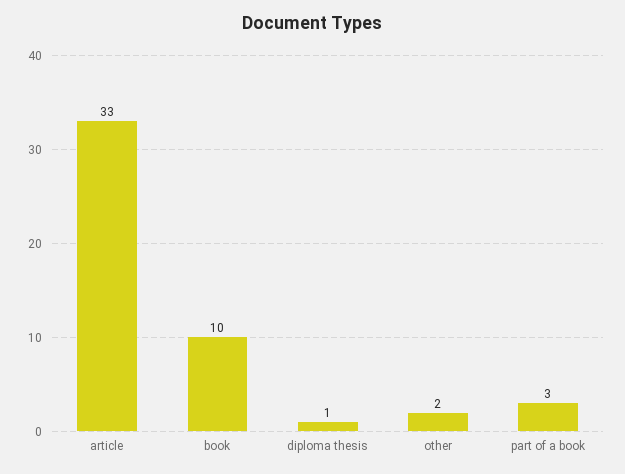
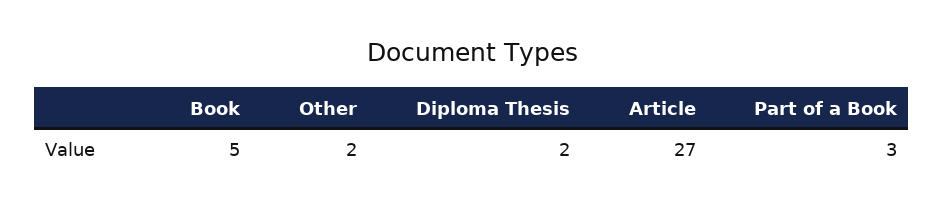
article: 33 -> 27
book: 10 -> 5
diploma thesis: 1 -> 2

